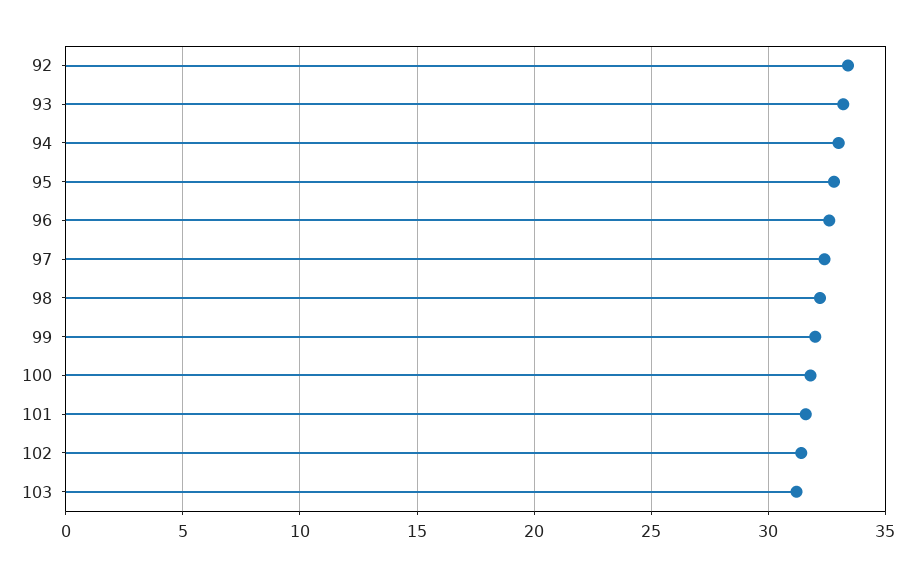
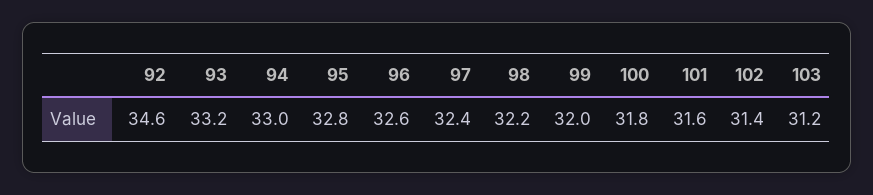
92: 33.5 -> 34.6

